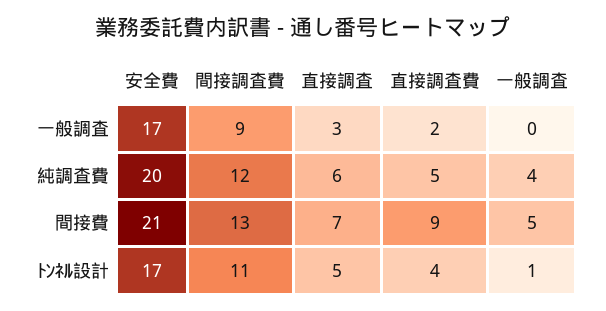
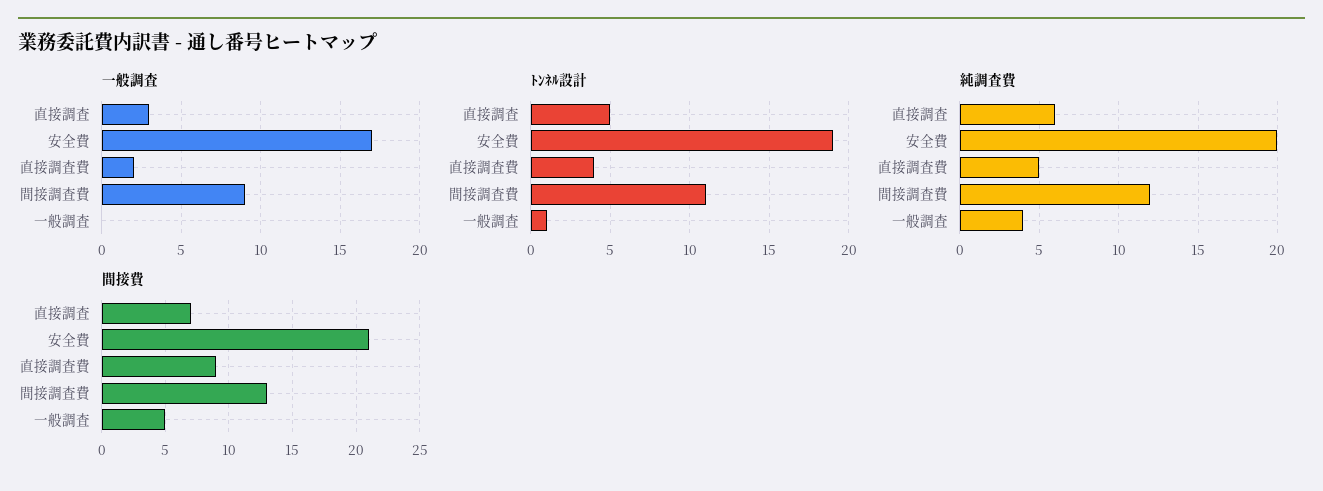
ﾄﾝﾈﾙ設計, 安全費: 17 -> 19

